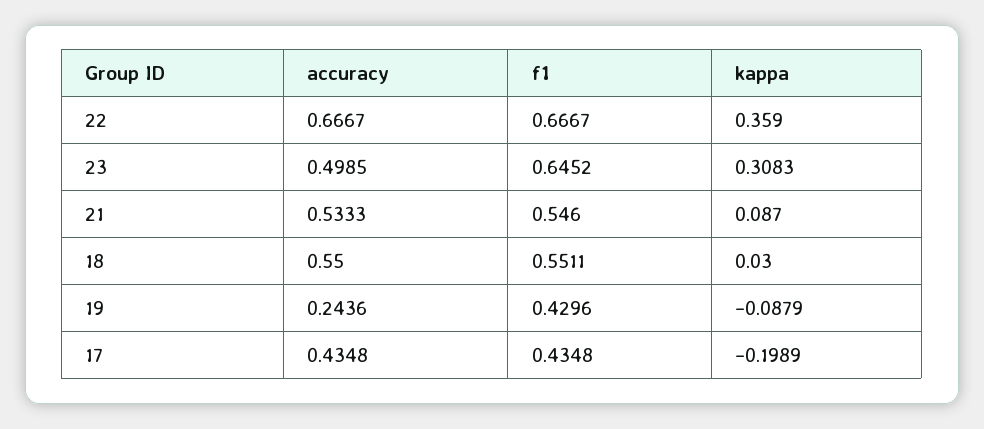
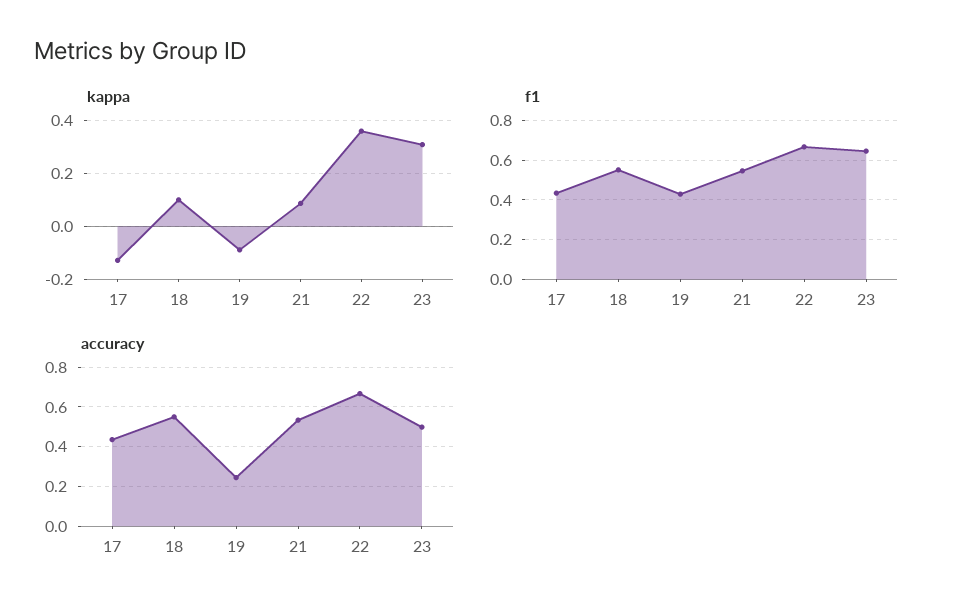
kappa, 18: 0.03 -> 0.1
kappa, 17: -0.1989 -> -0.125

